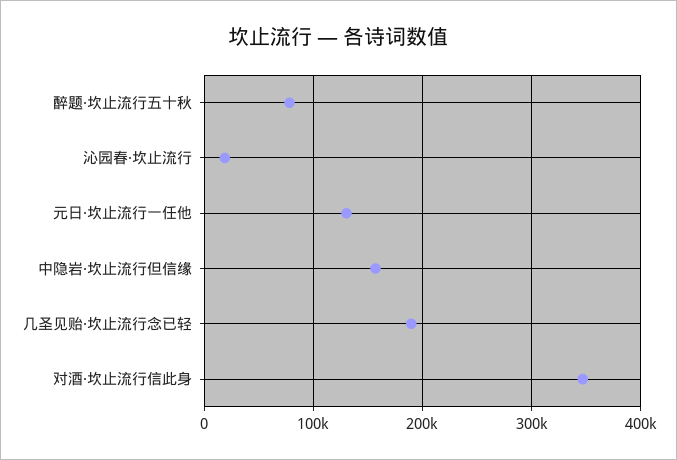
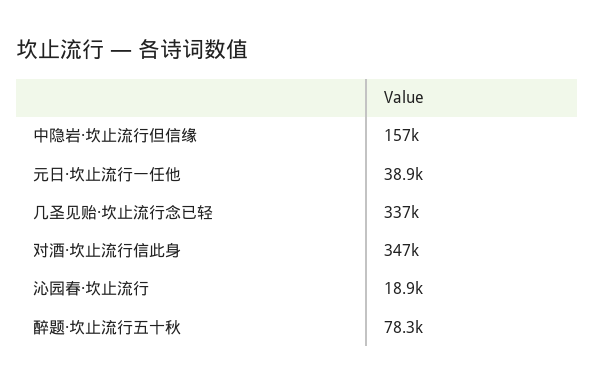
元日·坎止流行一任他: 130000 -> 38900
几圣见贻·坎止流行念已轻: 190000 -> 337000

